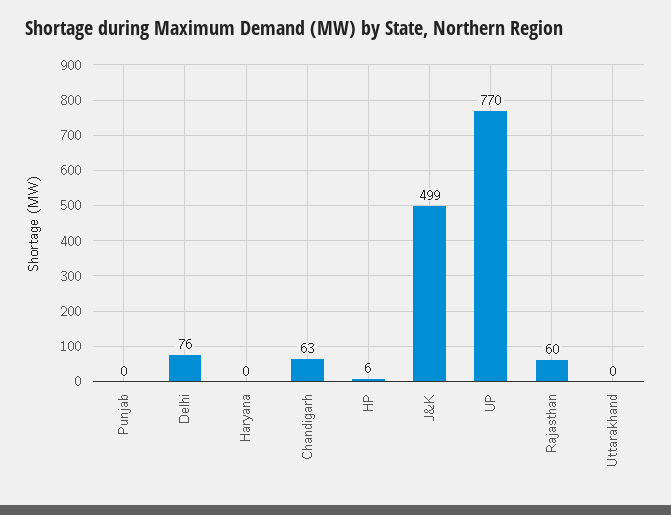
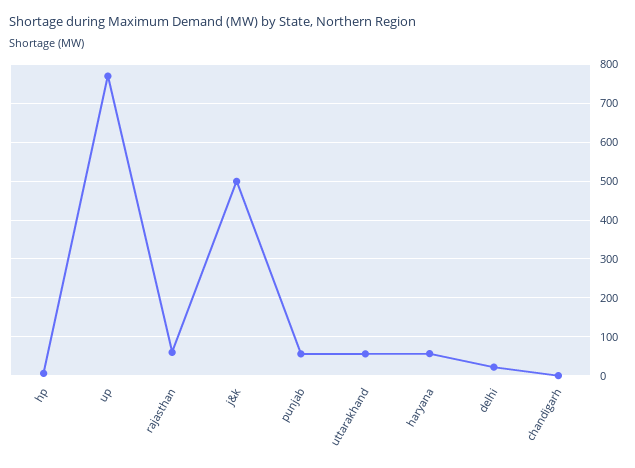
Punjab: 0 -> 60
Delhi: 76 -> 20
Haryana: 0 -> 60
Chandigarh: 63 -> 0
Uttarakhand: 0 -> 60

